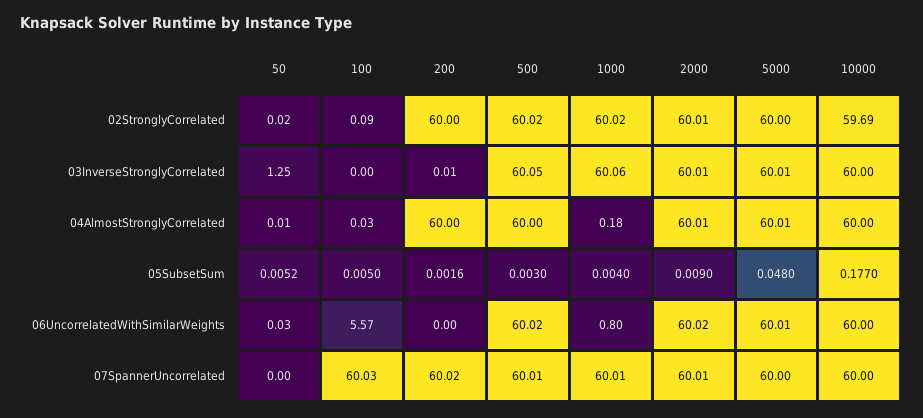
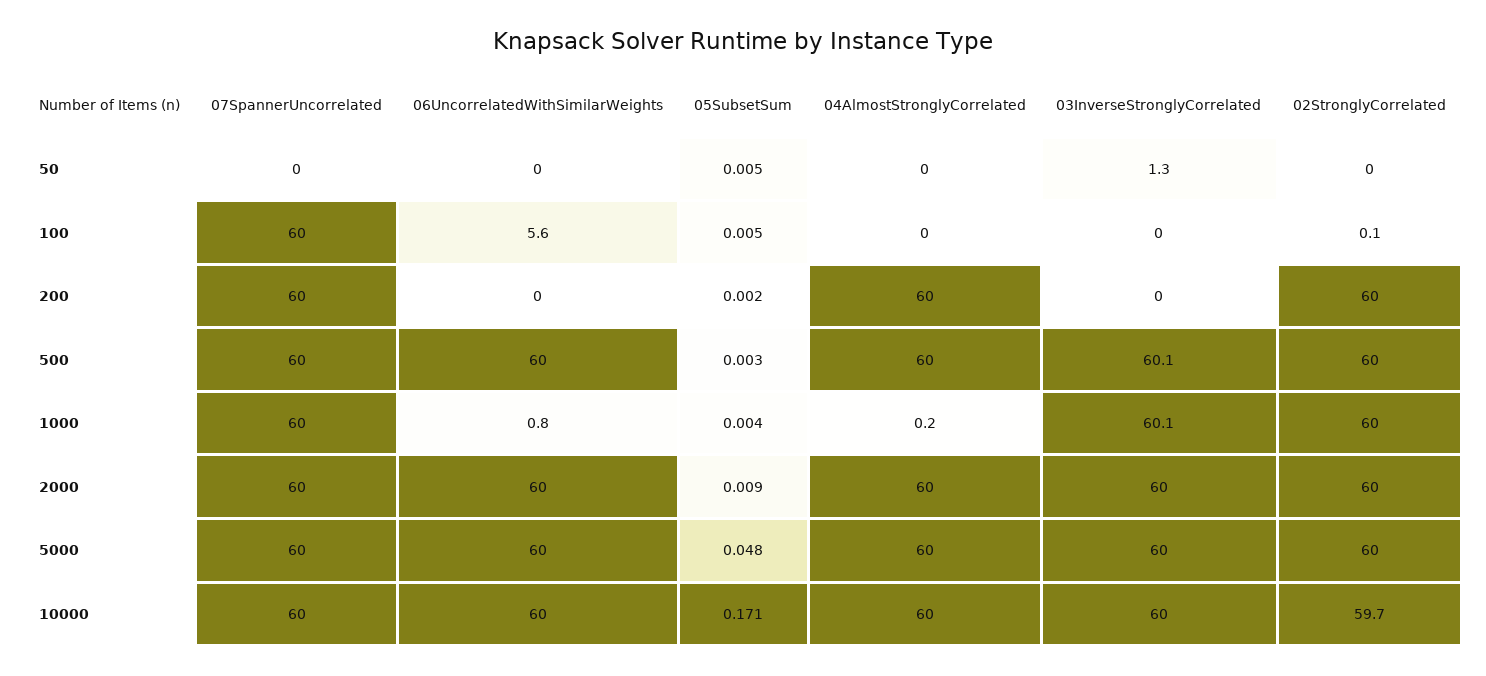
10000, 05SubsetSum: 0.177 -> 0.171

